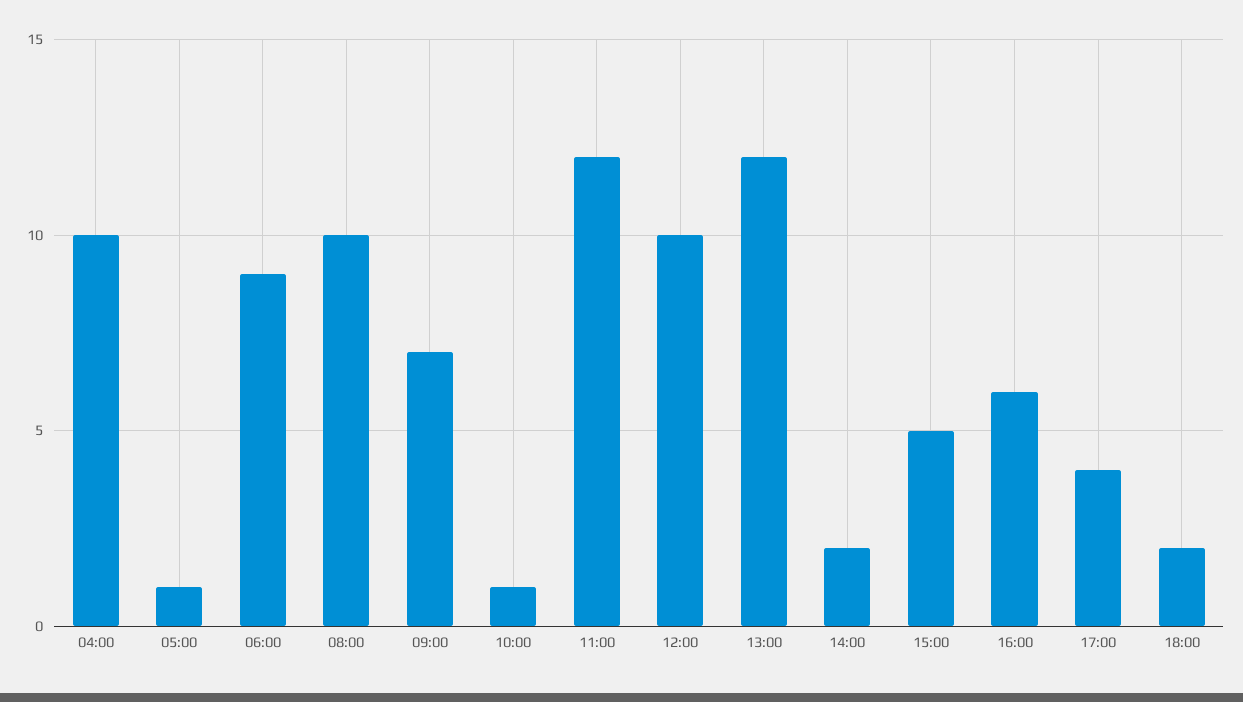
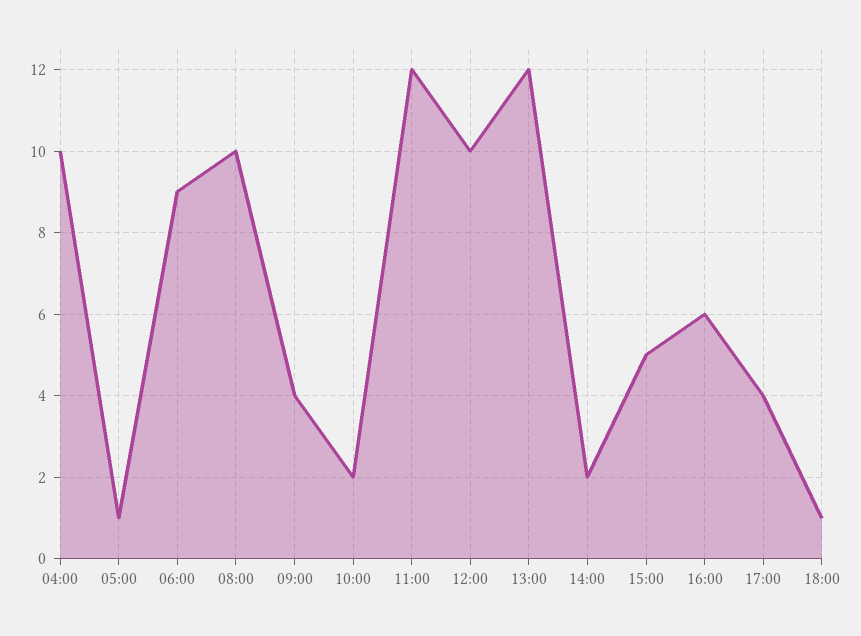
09:00: 7 -> 4
10:00: 1 -> 2
18:00: 2 -> 1

